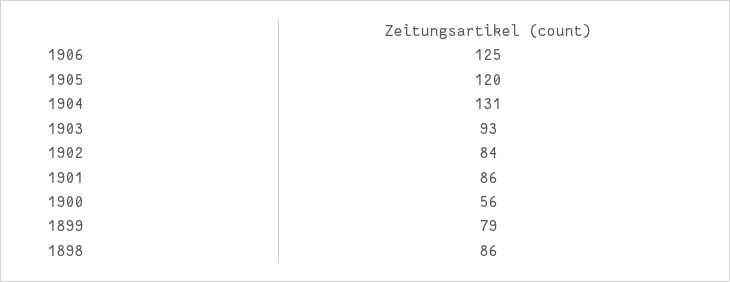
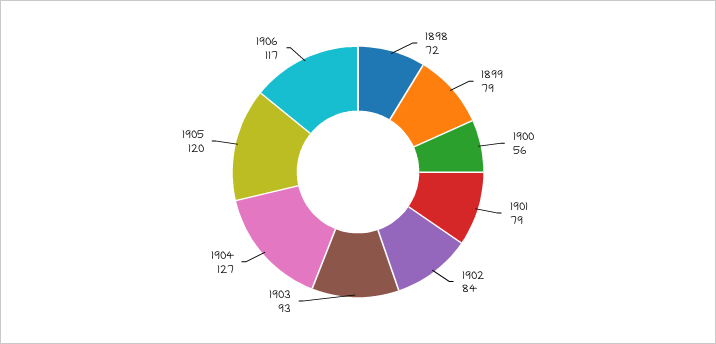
1906: 125 -> 117
1904: 131 -> 127
1901: 86 -> 79
1898: 86 -> 72

